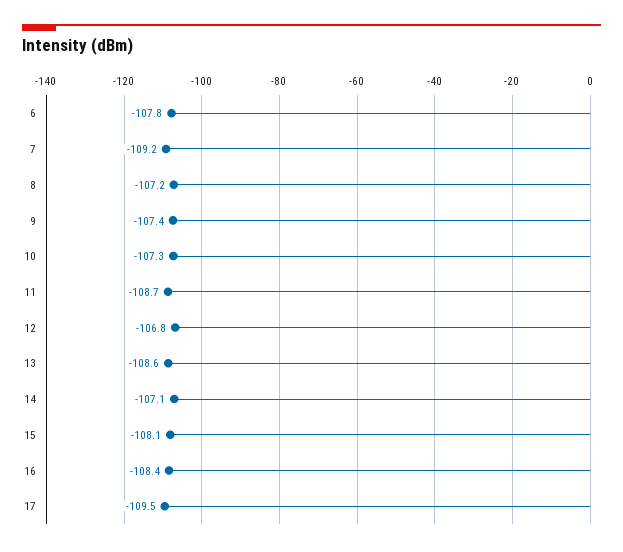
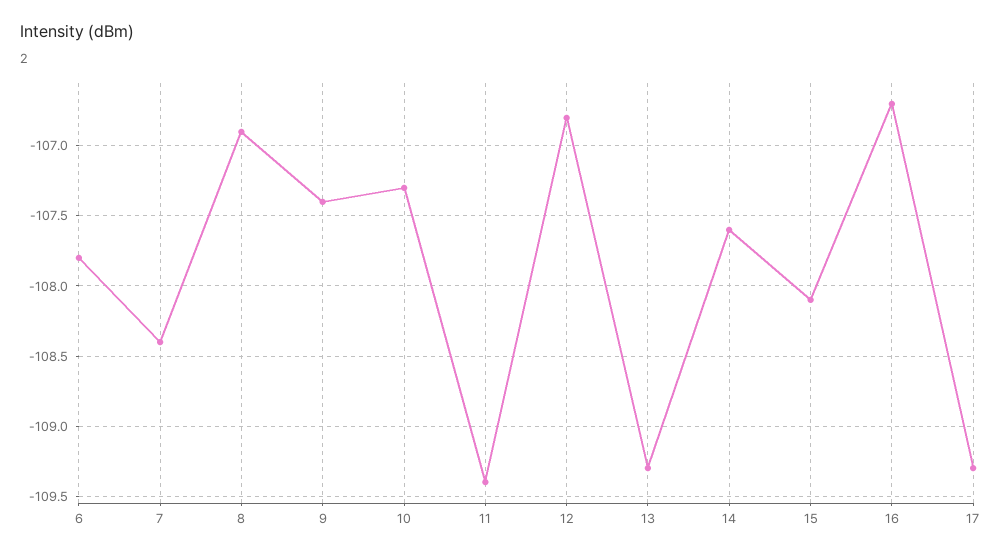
7: -109.2 -> -108.4
8: -107.2 -> -106.9
11: -108.7 -> -109.4
13: -108.6 -> -109.3
14: -107.1 -> -107.6
16: -108.4 -> -106.7
17: -109.5 -> -109.3

